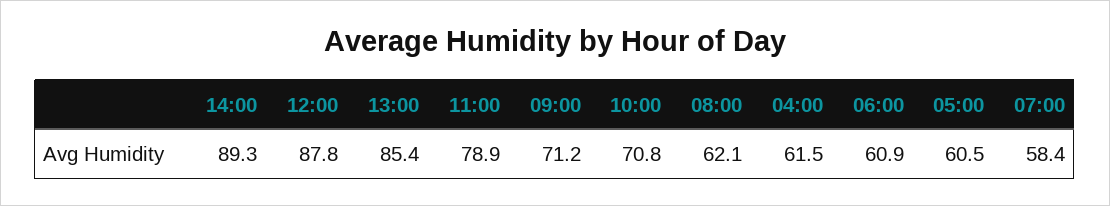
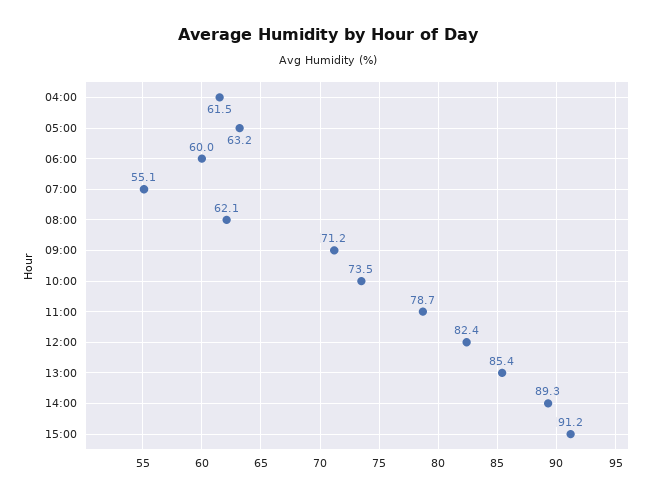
12:00: 87.8 -> 82.4
11:00: 78.9 -> 78.7
10:00: 70.8 -> 73.5
06:00: 60.9 -> 60
05:00: 60.5 -> 63.2
07:00: 58.4 -> 55.1
15:00: none -> 91.2

